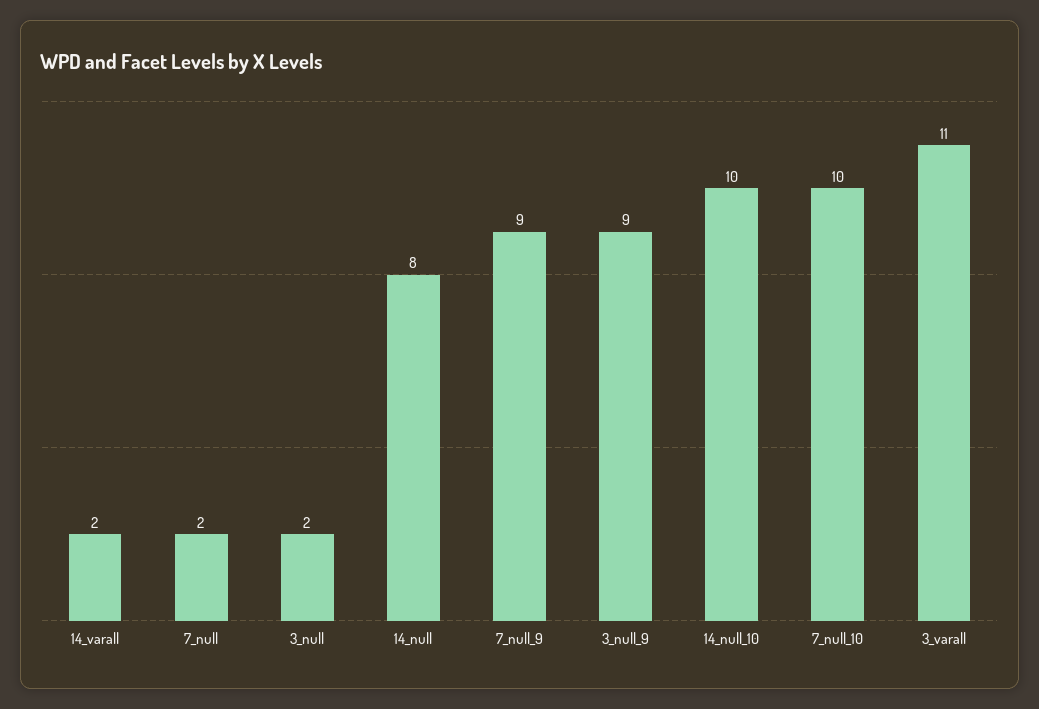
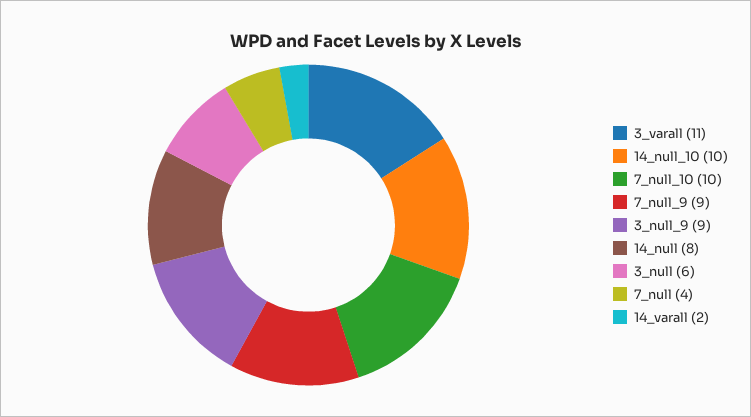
7_null: 2 -> 4
3_null: 2 -> 6

